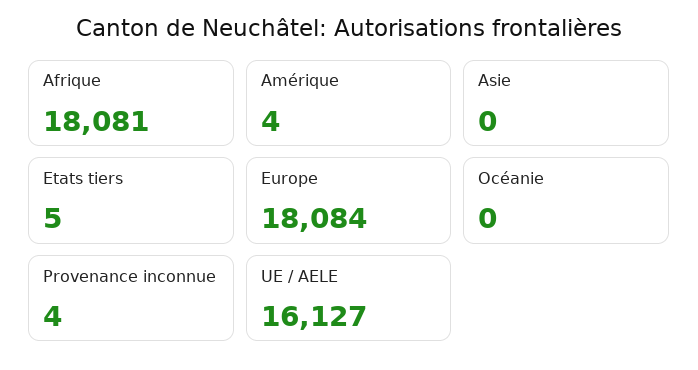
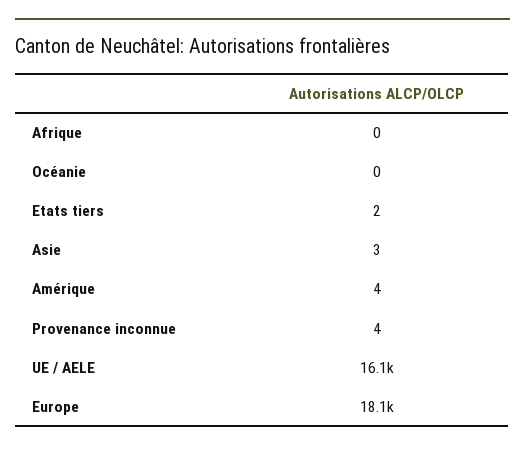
Afrique: 18081 -> 0
Asie: 0 -> 3
Etats tiers: 5 -> 2

